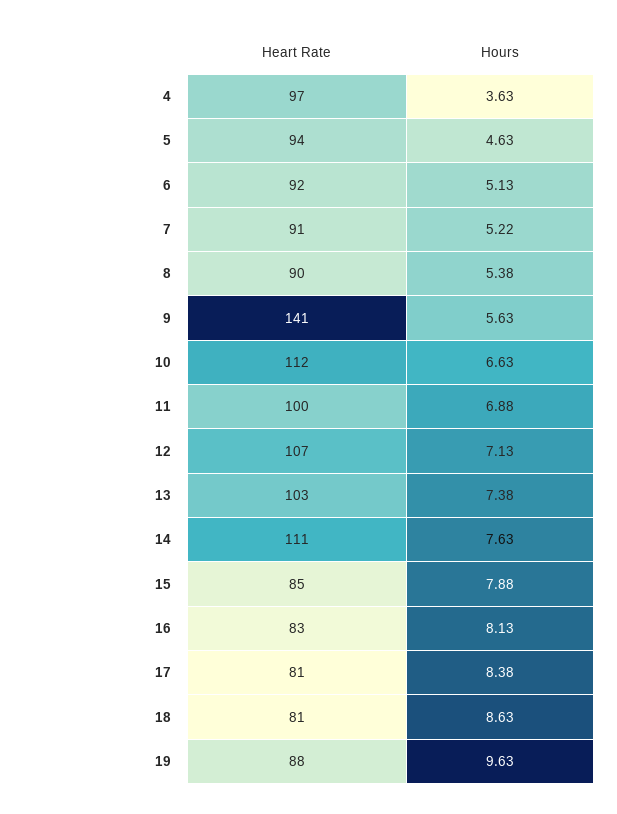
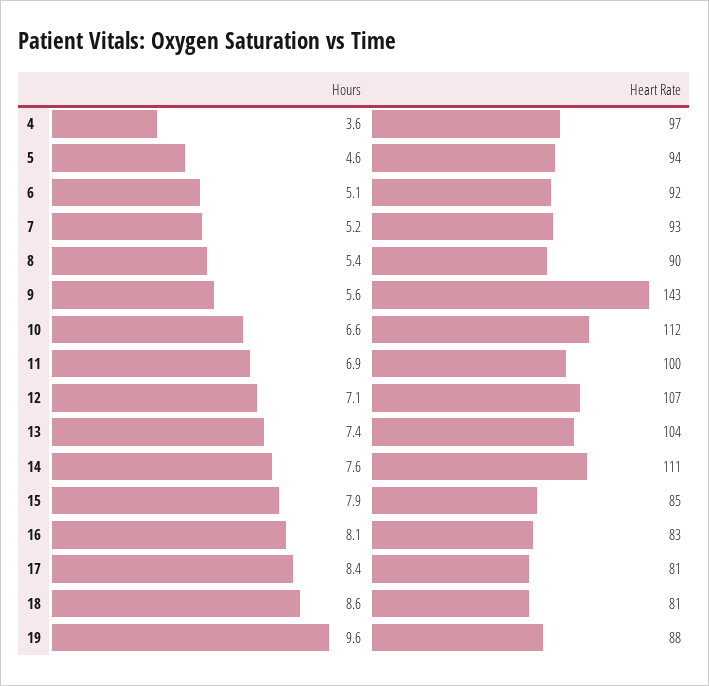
Heart Rate, 7: 91 -> 93
Heart Rate, 9: 141 -> 143
Heart Rate, 13: 103 -> 104

